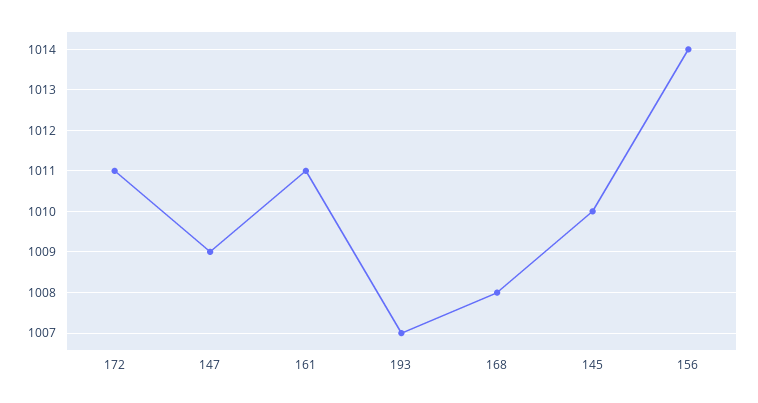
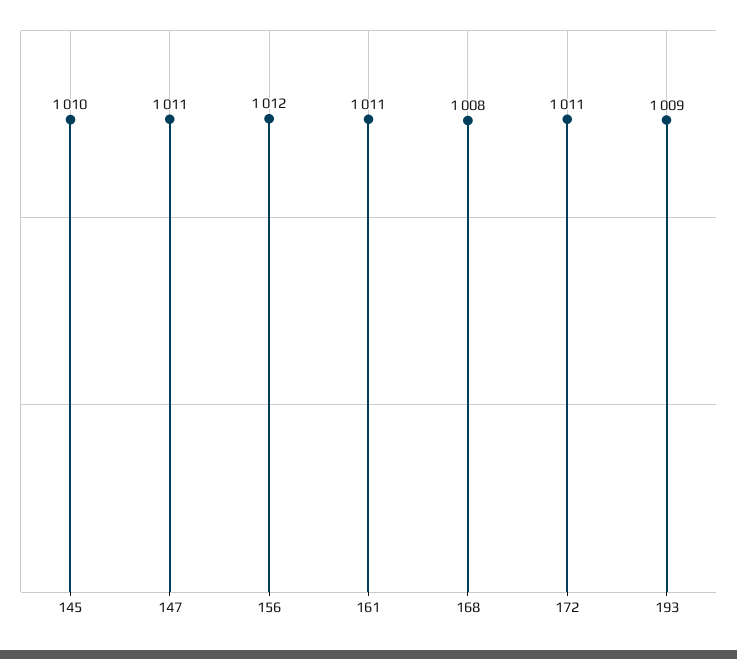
147: 1009 -> 1011
193: 1007 -> 1009
156: 1014 -> 1012

